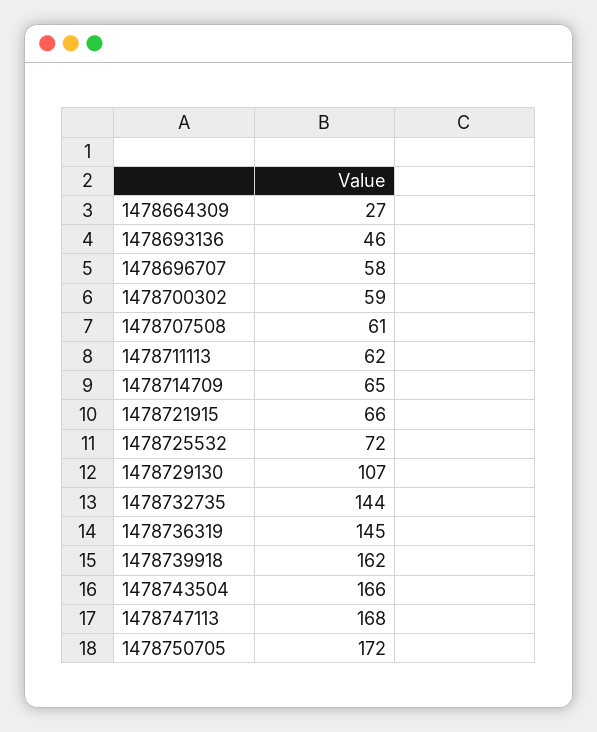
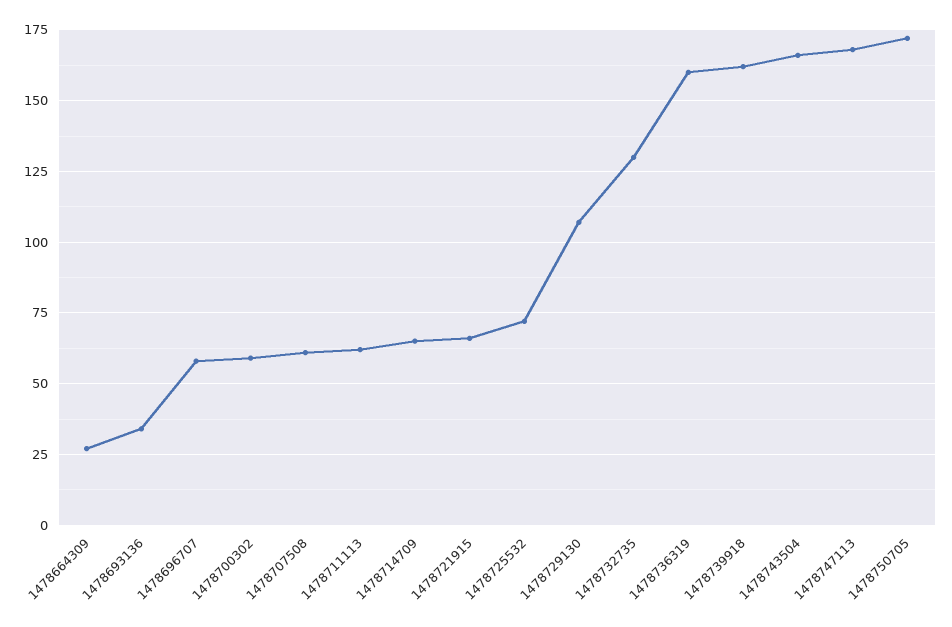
1478693136: 46 -> 35
1478732735: 144 -> 130
1478736319: 145 -> 160

